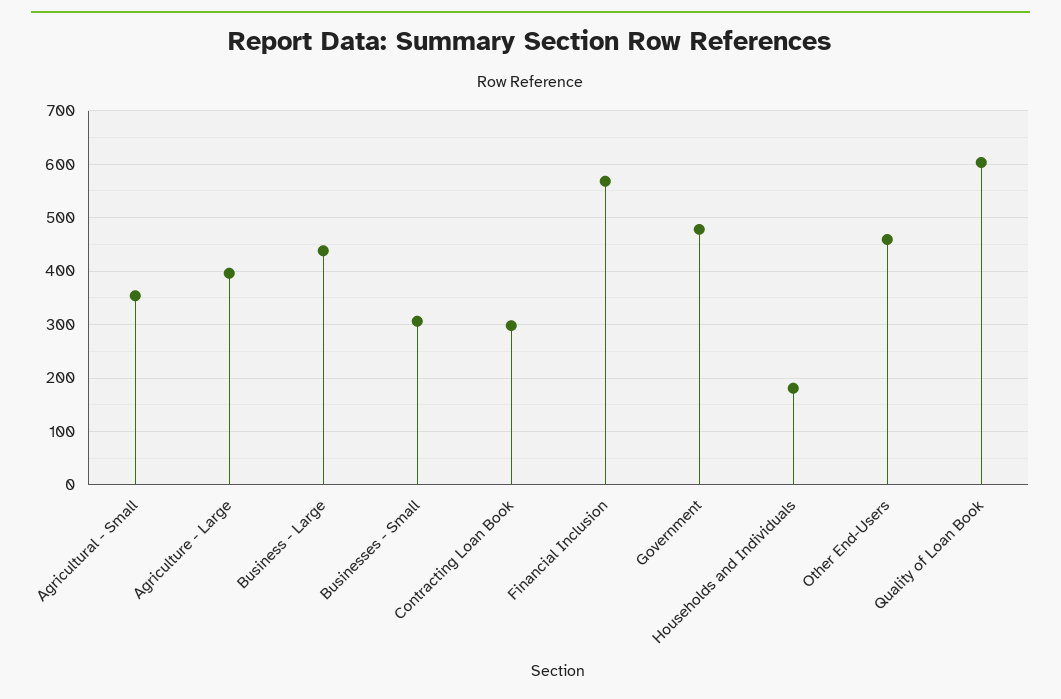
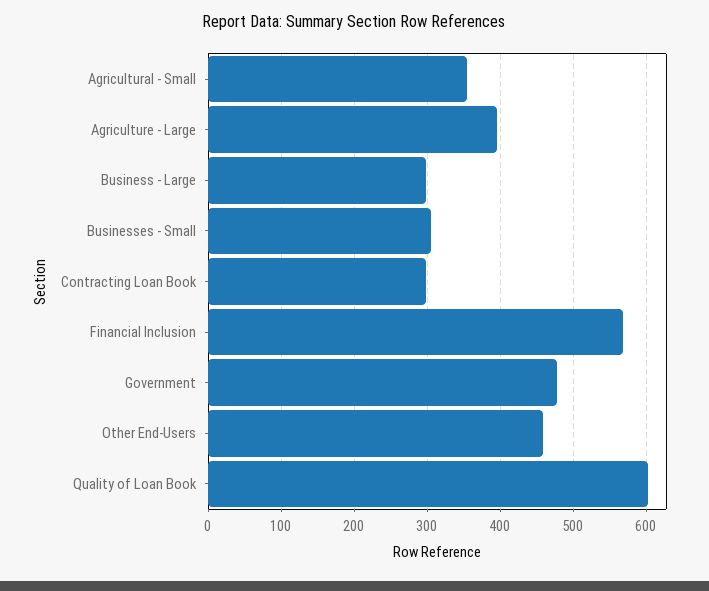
Business - Large: 440 -> 300
Households and Individuals: 180 -> none

